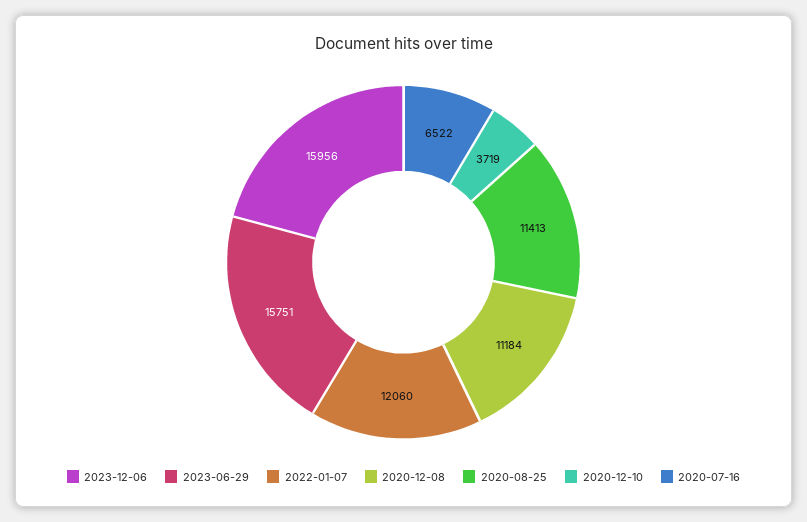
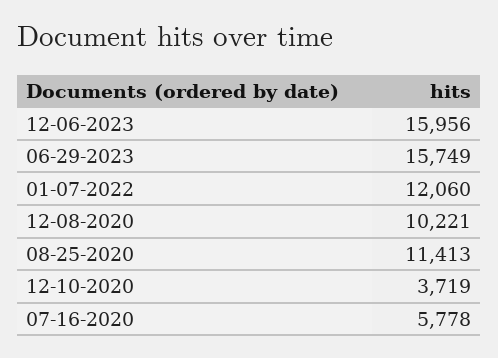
2023-06-29: 15751 -> 15749
2020-12-08: 11184 -> 10221
2020-07-16: 6522 -> 5778

